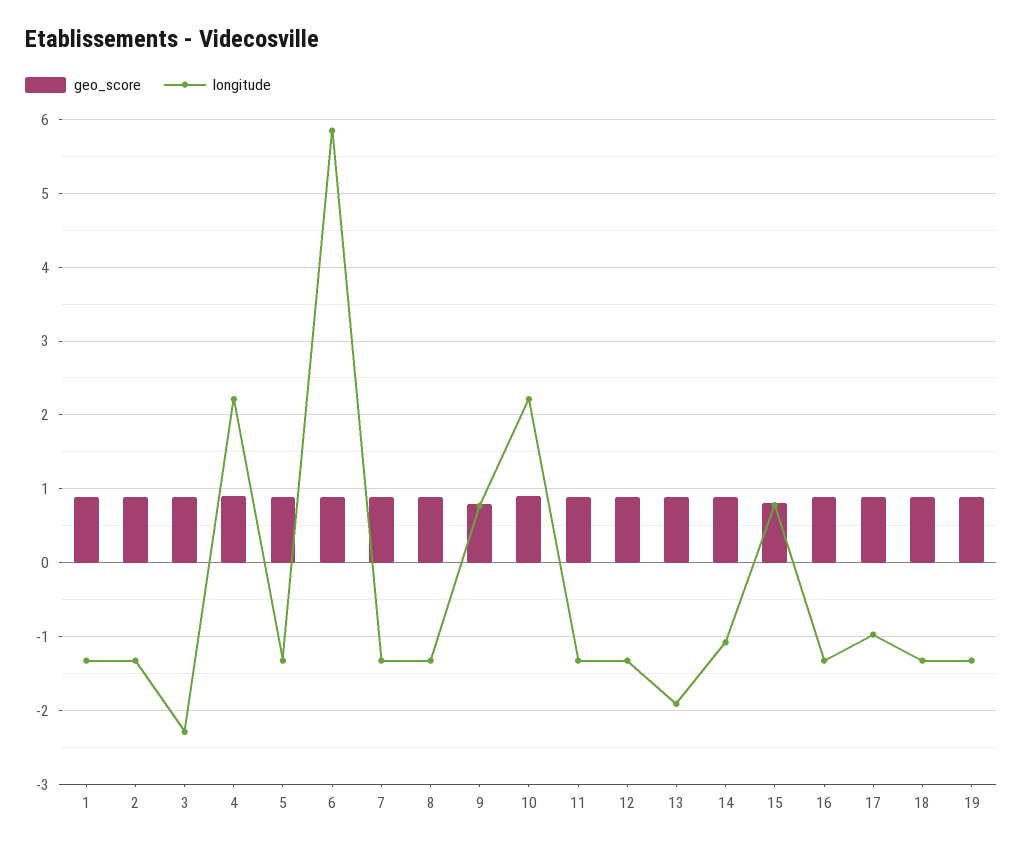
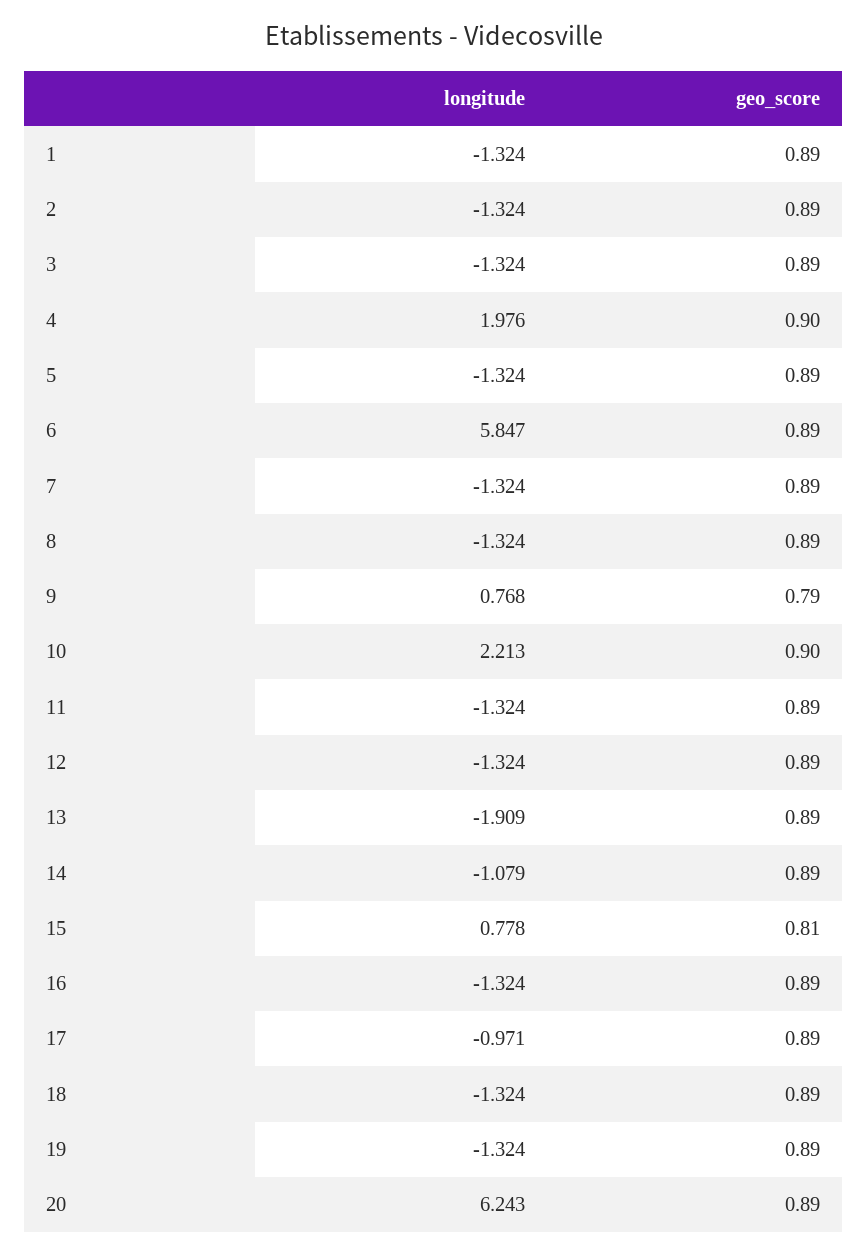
longitude, 3: -2.3 -> -1.324
longitude, 4: 2.2 -> 1.976
longitude, 20: none -> 6.243
geo_score, 20: none -> 0.89

